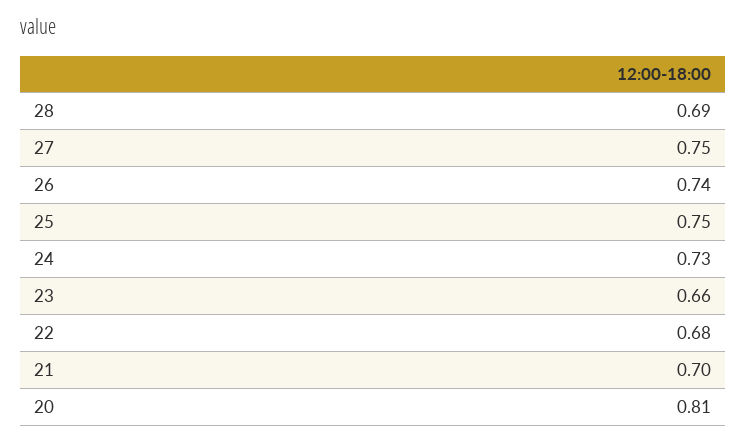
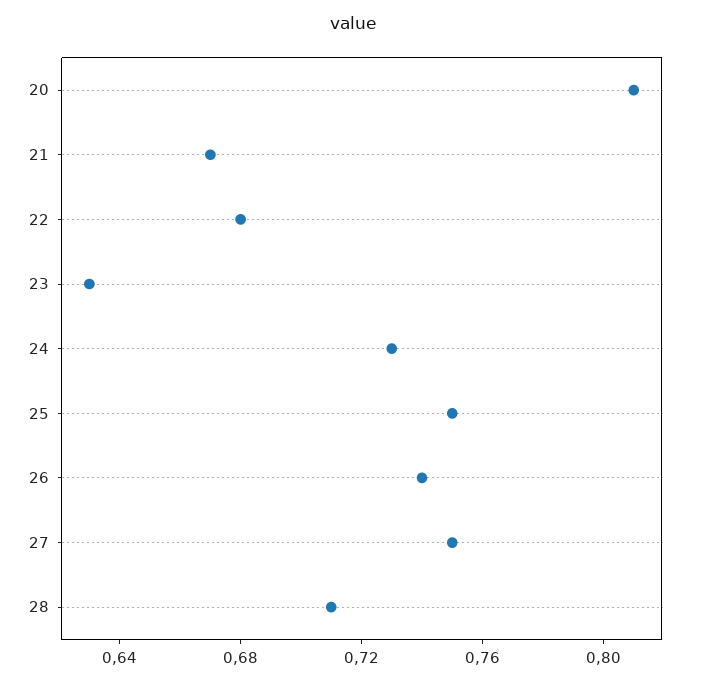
28: 0.69 -> 0.71
23: 0.66 -> 0.63
21: 0.7 -> 0.67

